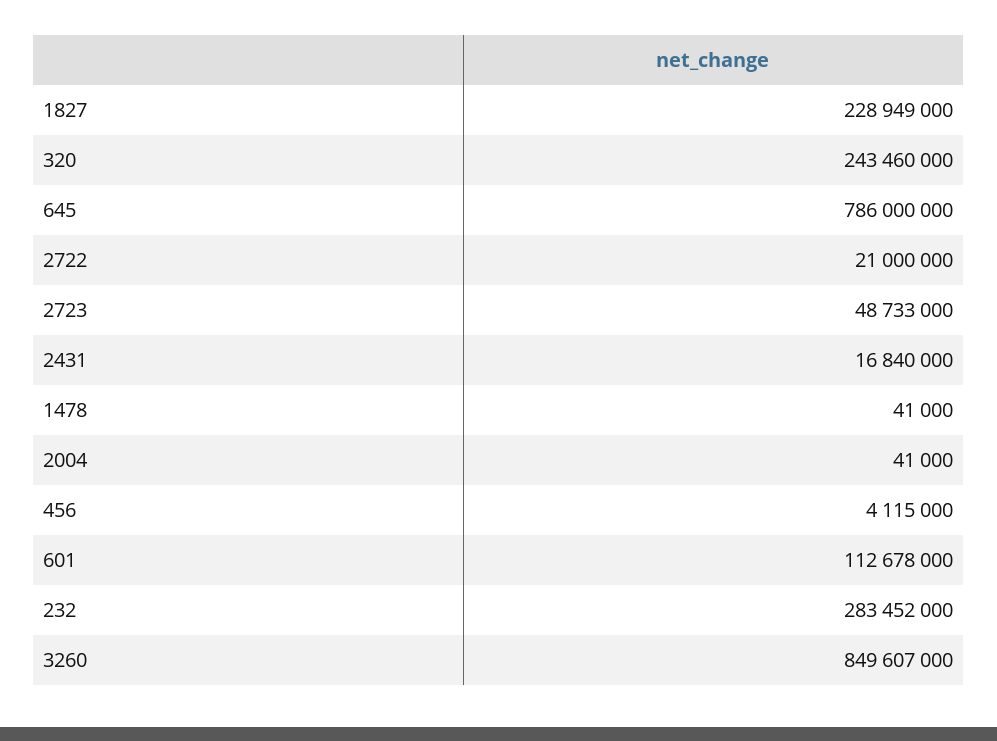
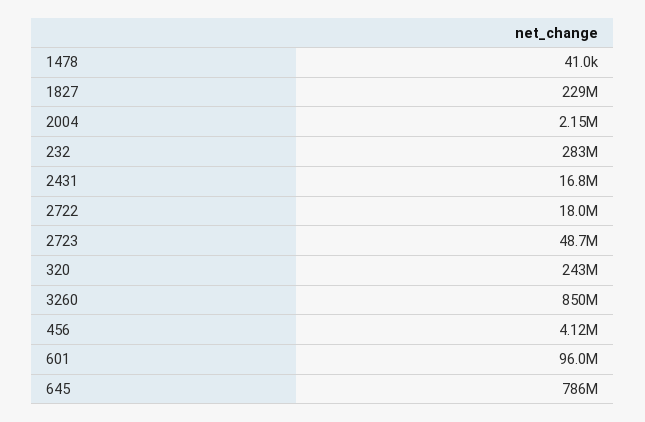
2722: 21000000 -> 18000000
2004: 41000 -> 2150000
601: 112678000 -> 96000000

